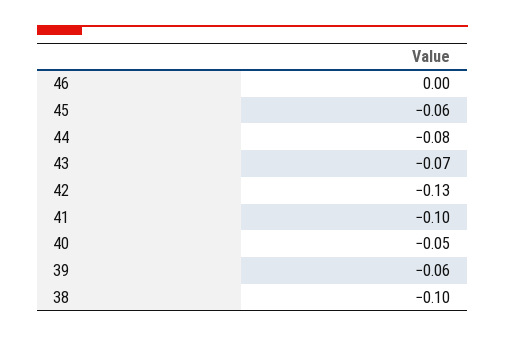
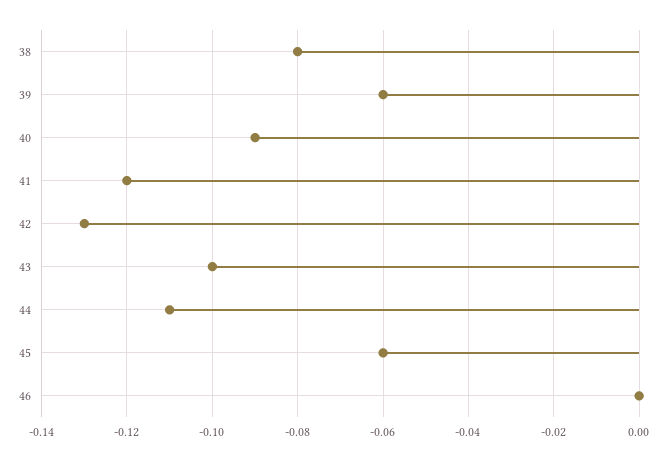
44: -0.08 -> -0.11
43: -0.07 -> -0.1
41: -0.1 -> -0.12
40: -0.05 -> -0.09
38: -0.1 -> -0.08

